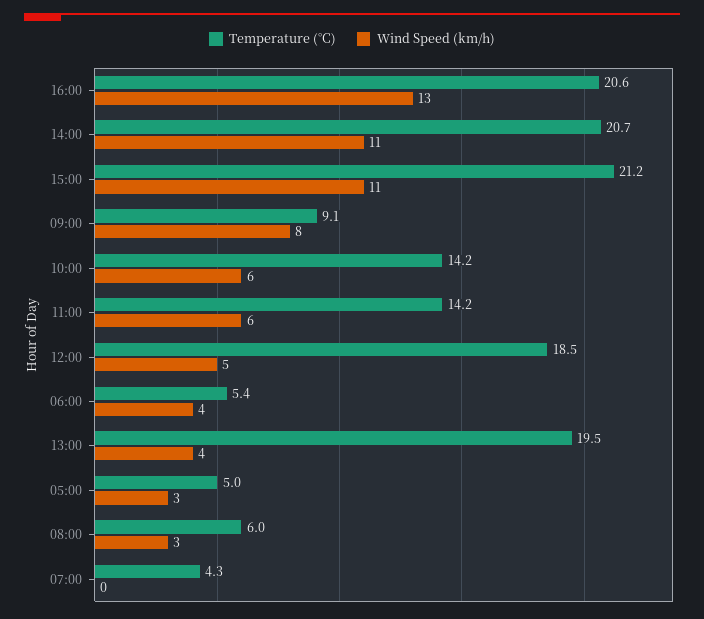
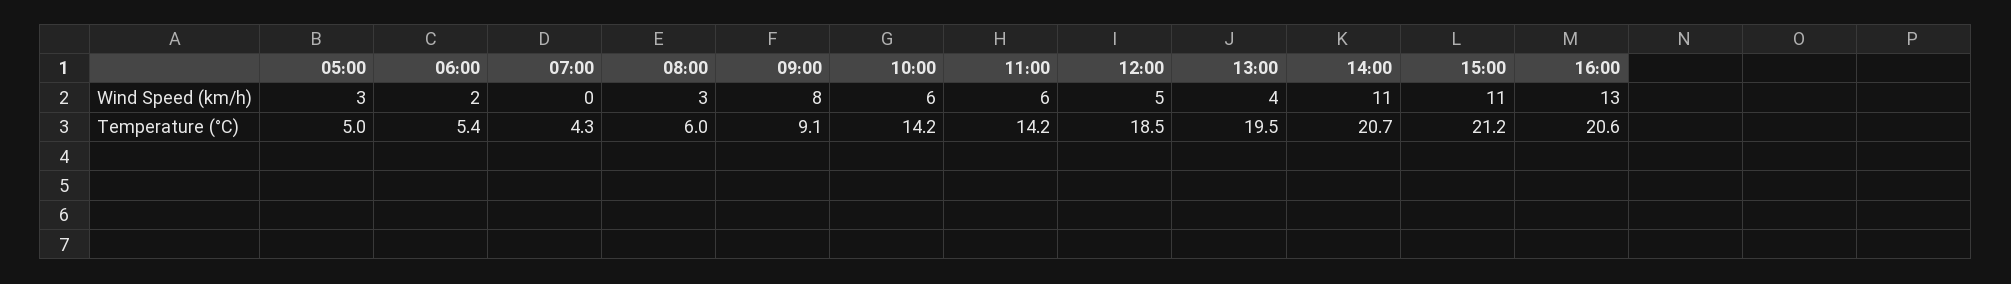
Wind Speed (km/h), 06:00: 4 -> 2

